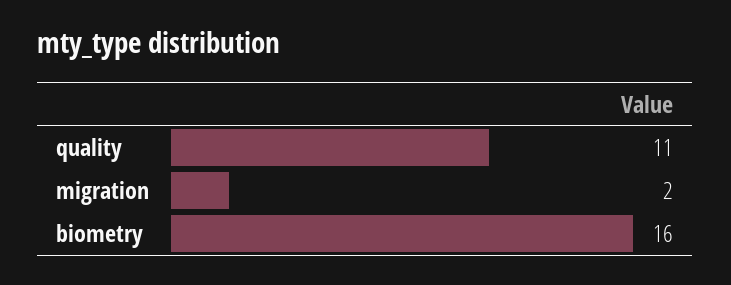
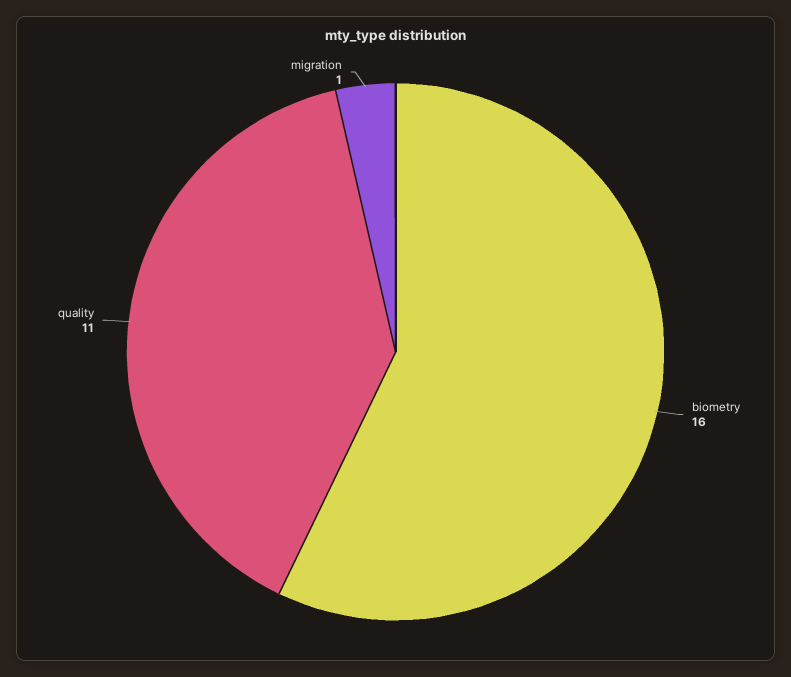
migration: 2 -> 1

